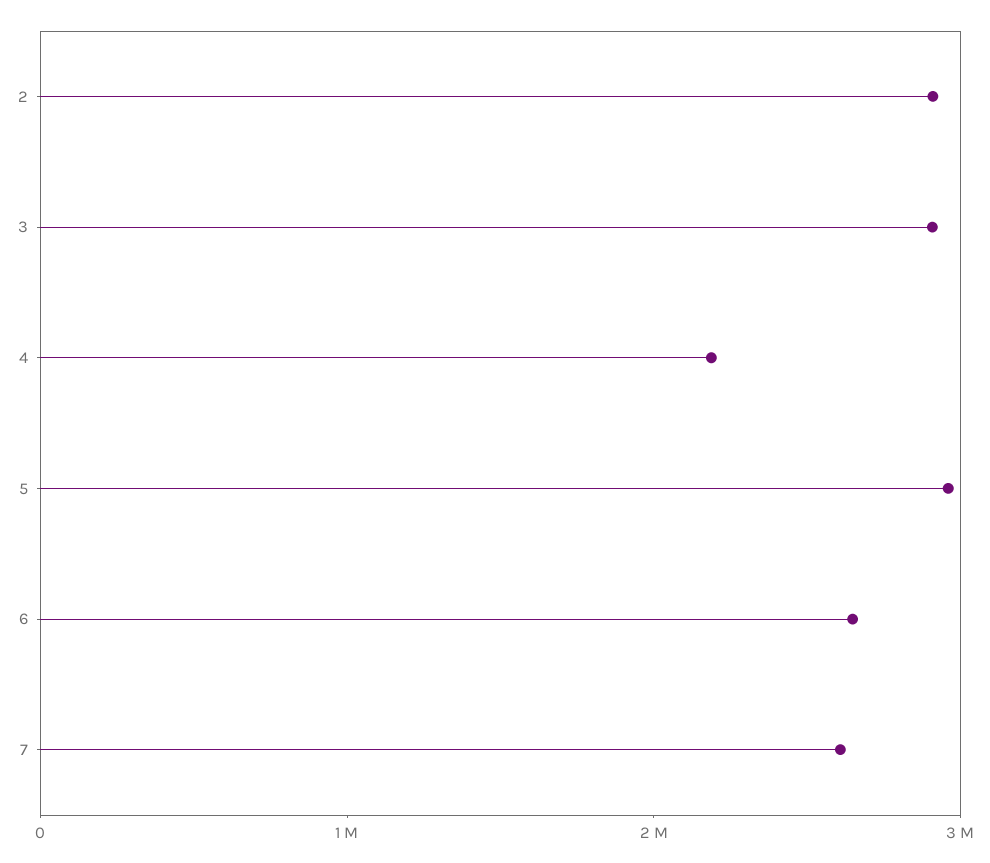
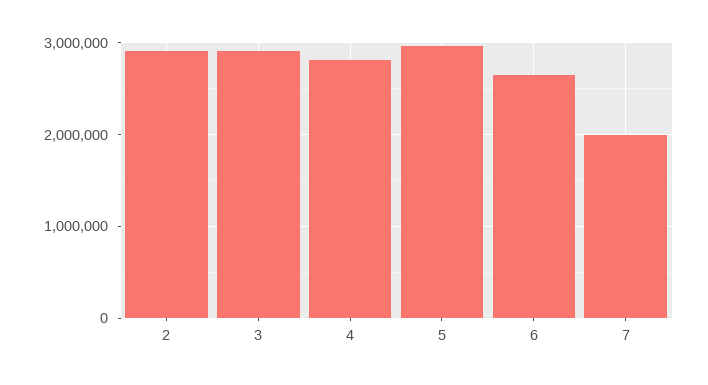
4: 2200000 -> 2800000
7: 2600000 -> 2000000

